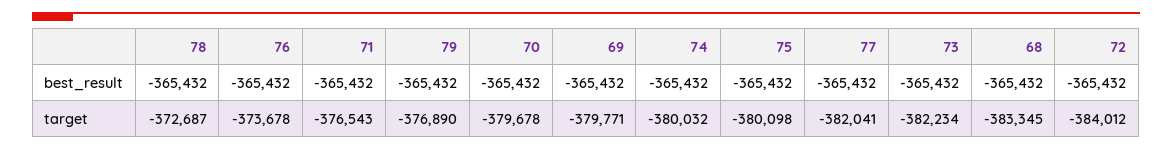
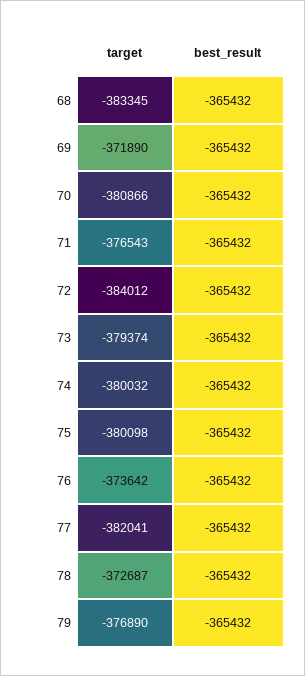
76, target: -373678 -> -373642
70, target: -379678 -> -380866
69, target: -379771 -> -371890
73, target: -382234 -> -379374

